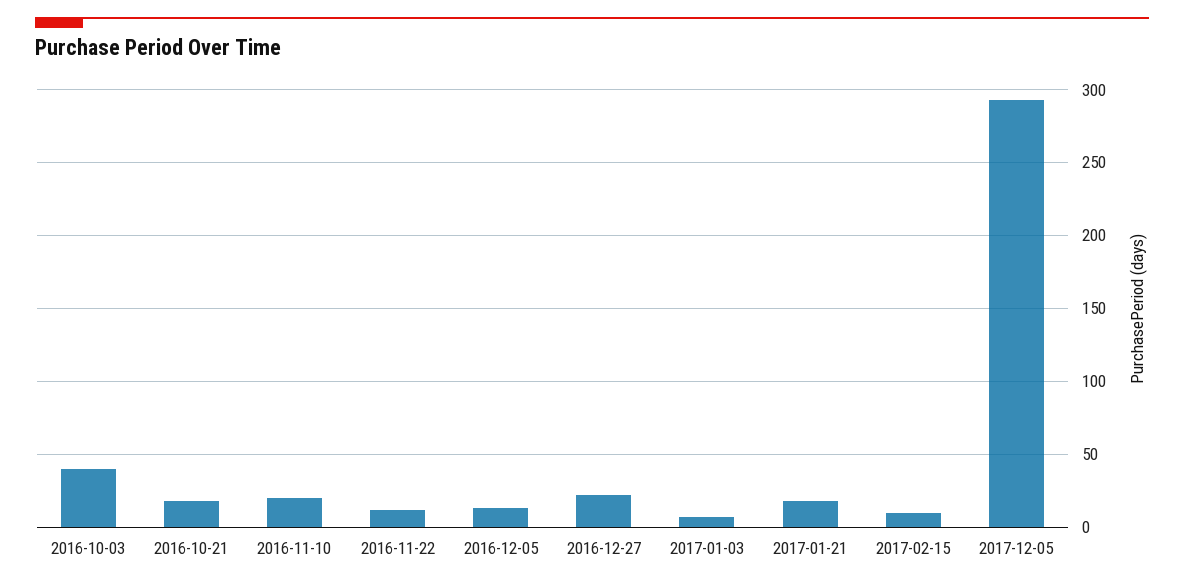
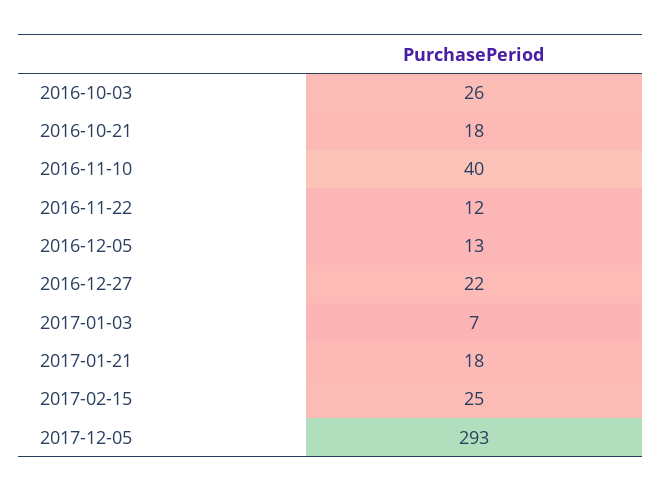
2016-10-03: 40 -> 26
2016-11-10: 20 -> 40
2017-02-15: 10 -> 25

